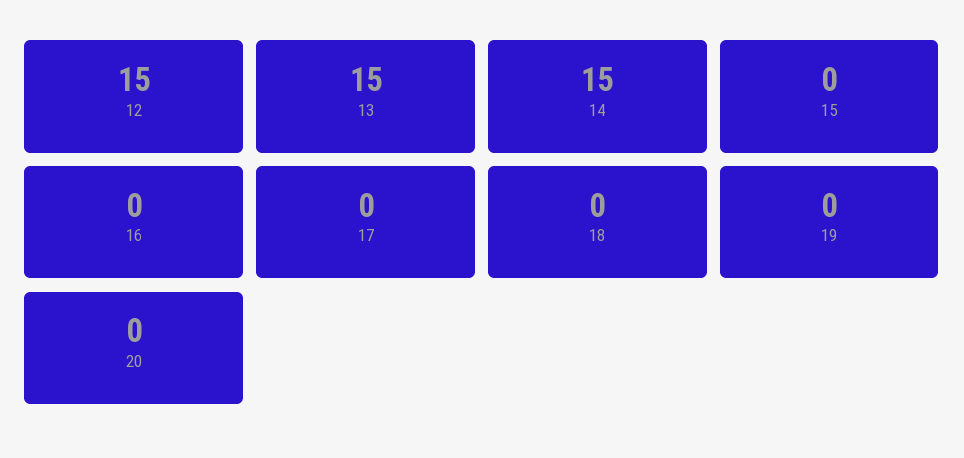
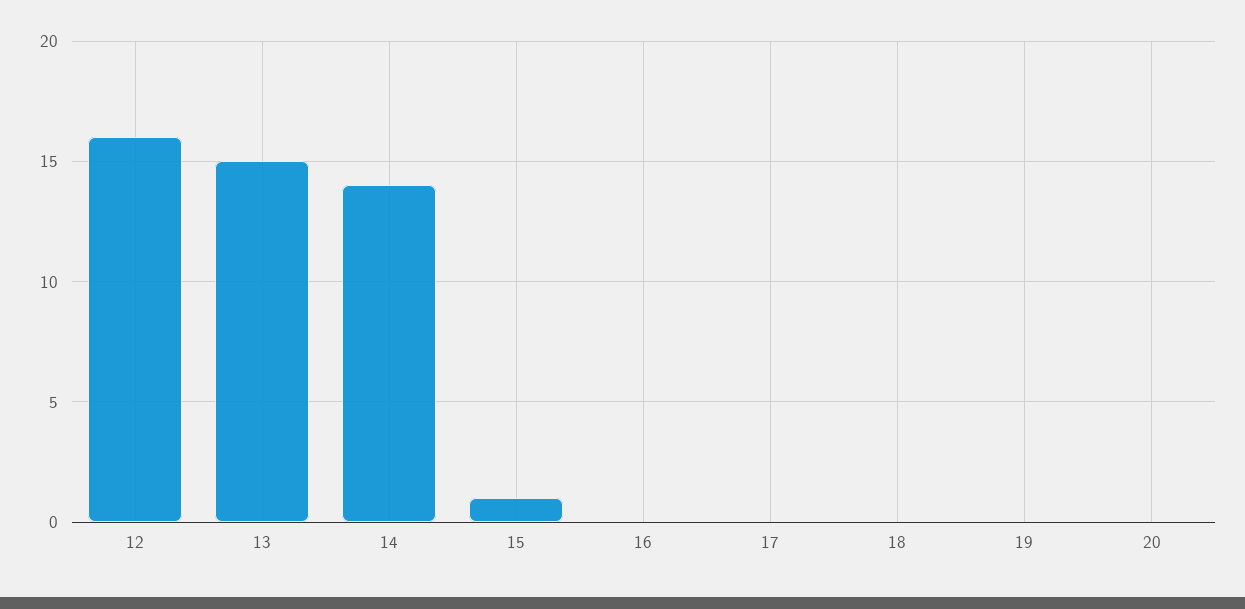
12: 15 -> 16
14: 15 -> 14
15: 0 -> 1

